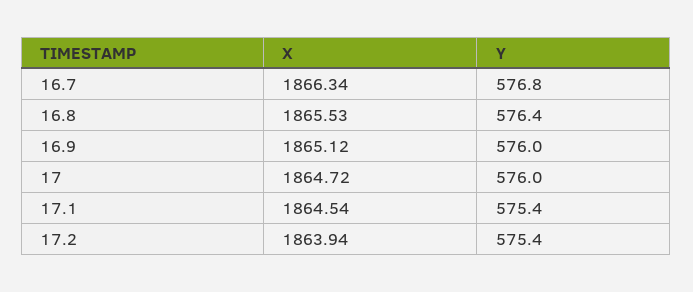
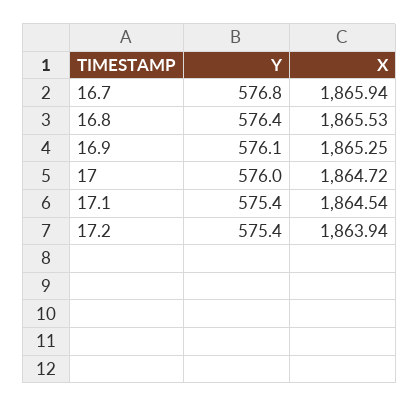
X, 16.7: 1866.34 -> 1865.94
X, 16.9: 1865.12 -> 1865.25
Y, 16.9: 576 -> 576.1

